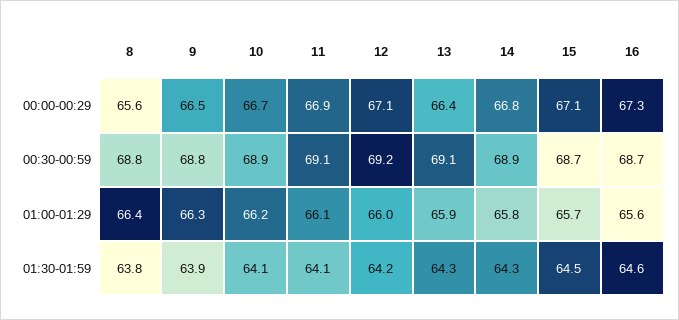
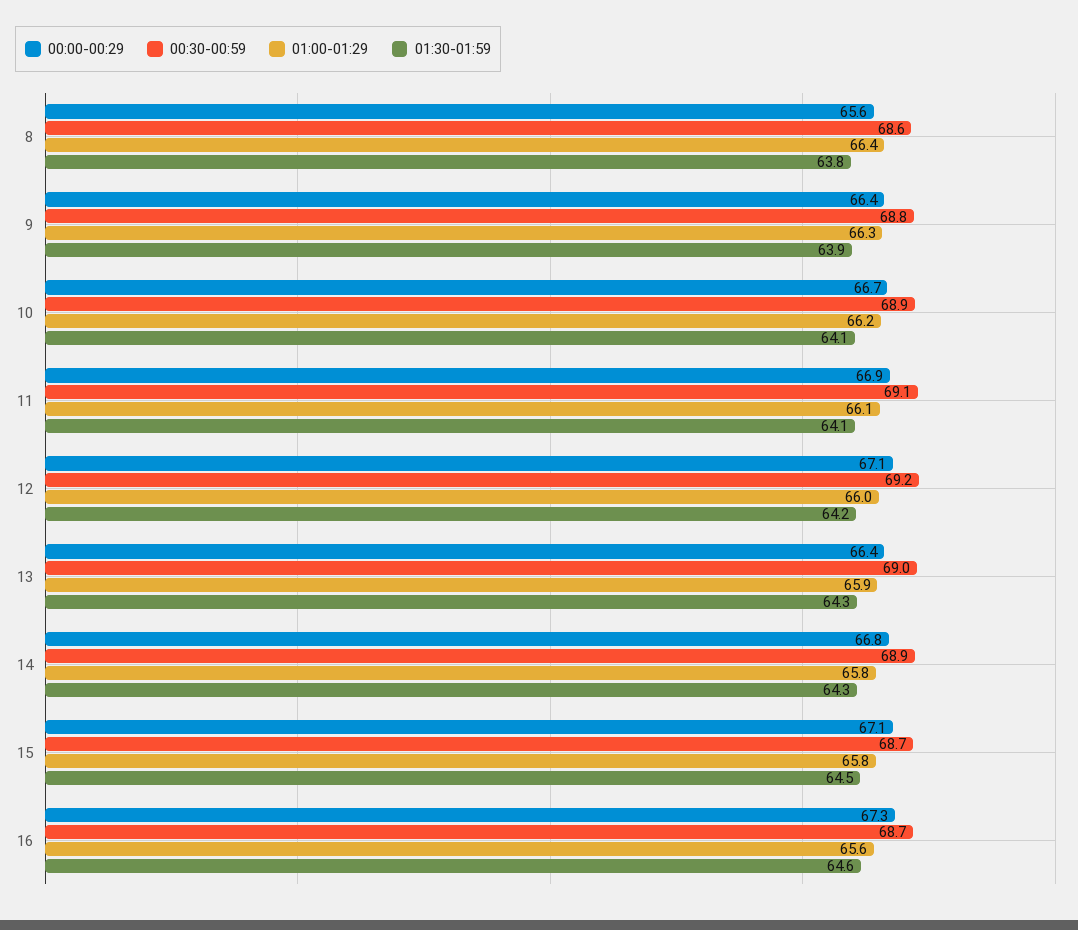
00:00-00:29, 9: 66.5 -> 66.4
00:30-00:59, 8: 68.8 -> 68.6
00:30-00:59, 13: 69.1 -> 69
01:00-01:29, 15: 65.7 -> 65.8

